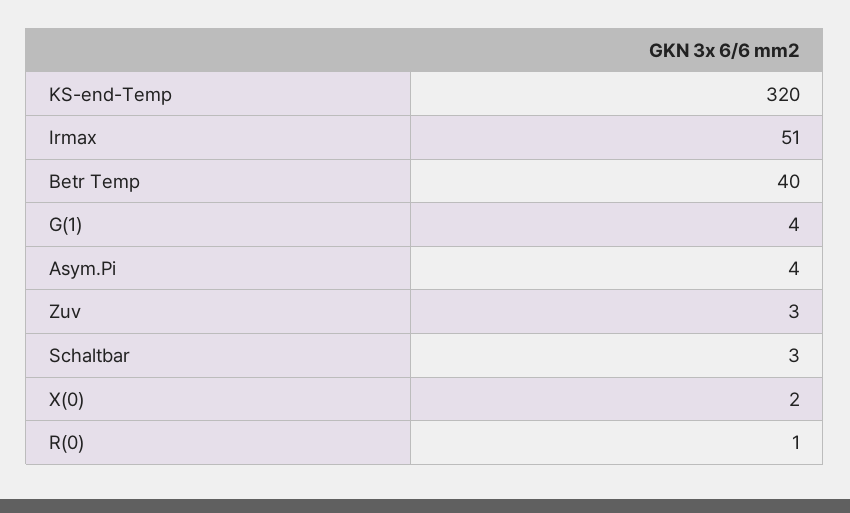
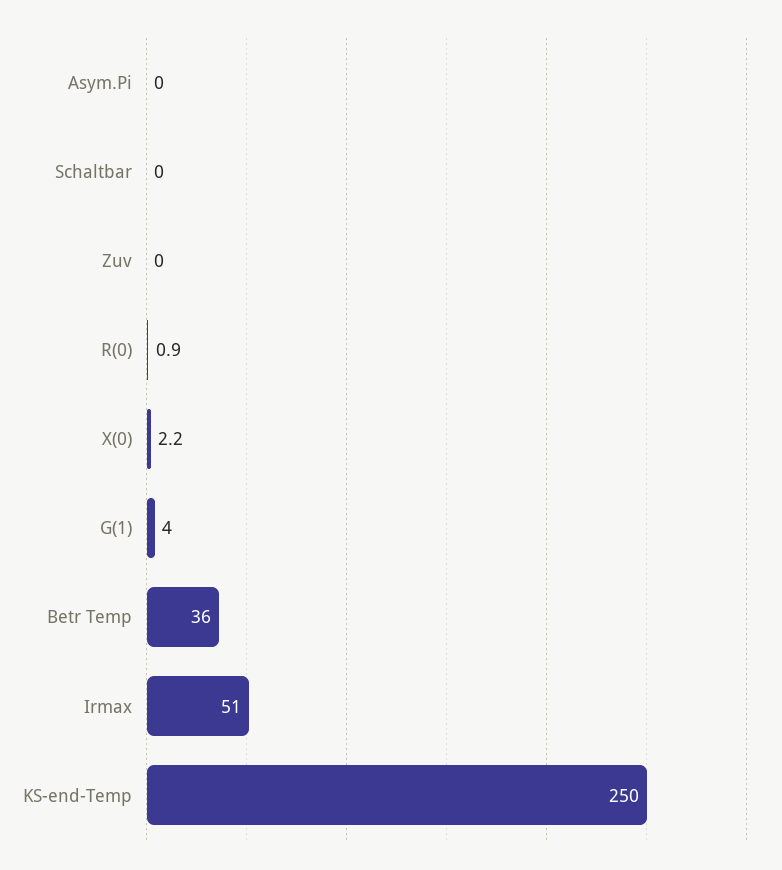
KS-end-Temp: 320 -> 250
Betr Temp: 40 -> 36
Asym.Pi: 4 -> 0
Zuv: 3 -> 0
Schaltbar: 3 -> 0

